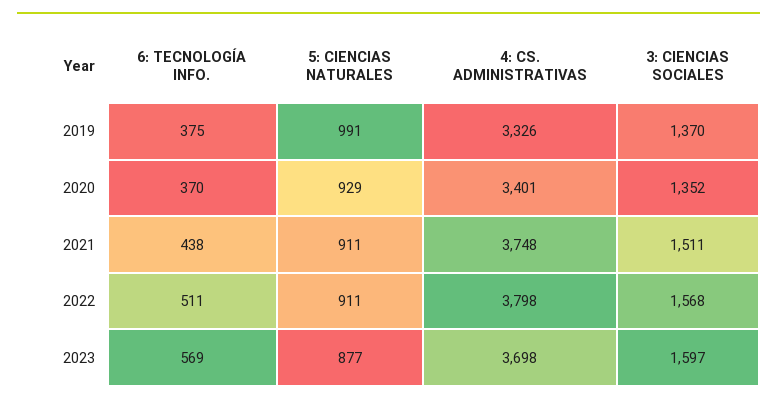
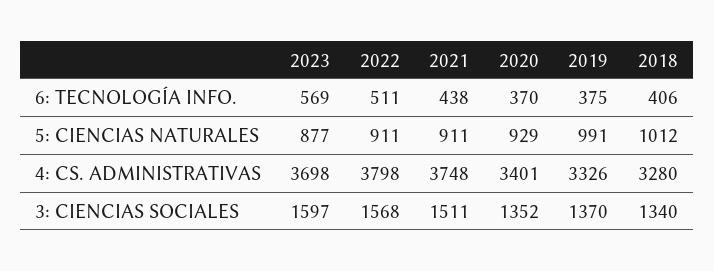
6: TECNOLOGÍA INFO., 2018: none -> 406
5: CIENCIAS NATURALES, 2018: none -> 1012
4: CS. ADMINISTRATIVAS, 2018: none -> 3280
3: CIENCIAS SOCIALES, 2018: none -> 1340

